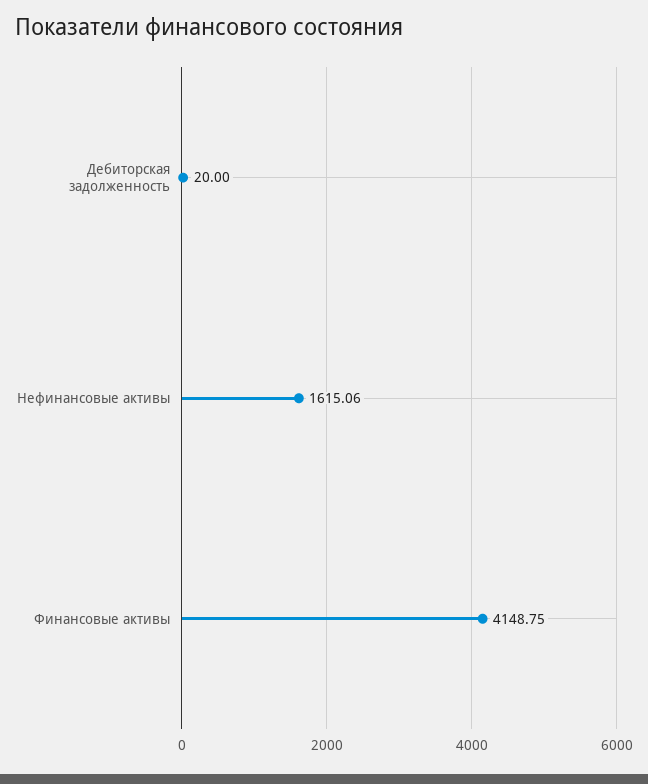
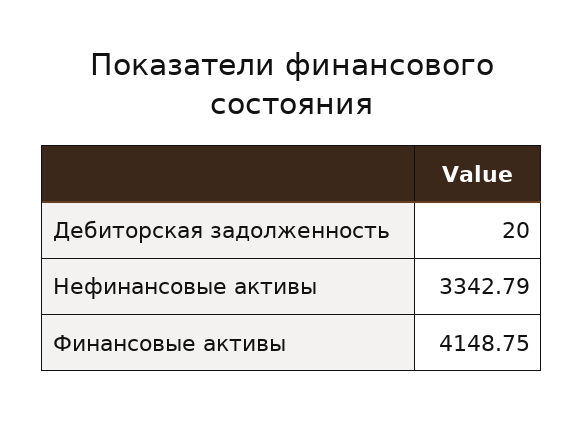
Нефинансовые активы: 1615.06 -> 3342.79

